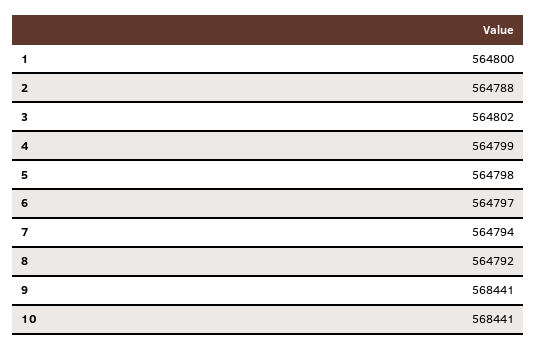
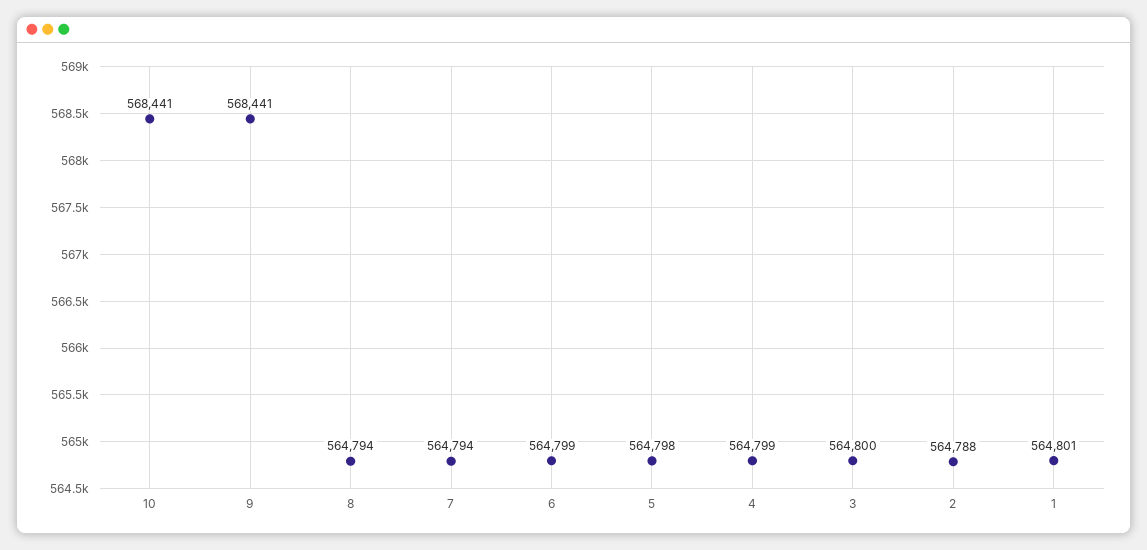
1: 564800 -> 564801
3: 564802 -> 564800
6: 564797 -> 564799
8: 564792 -> 564794

